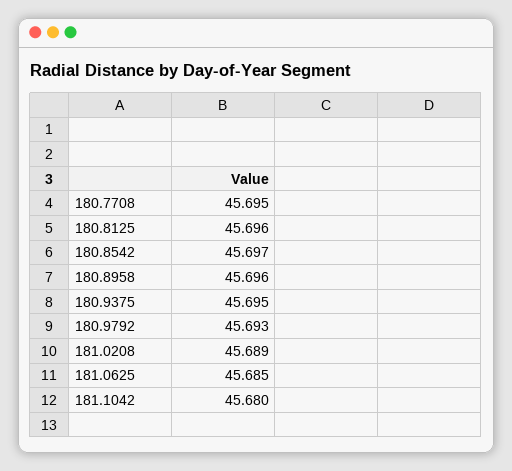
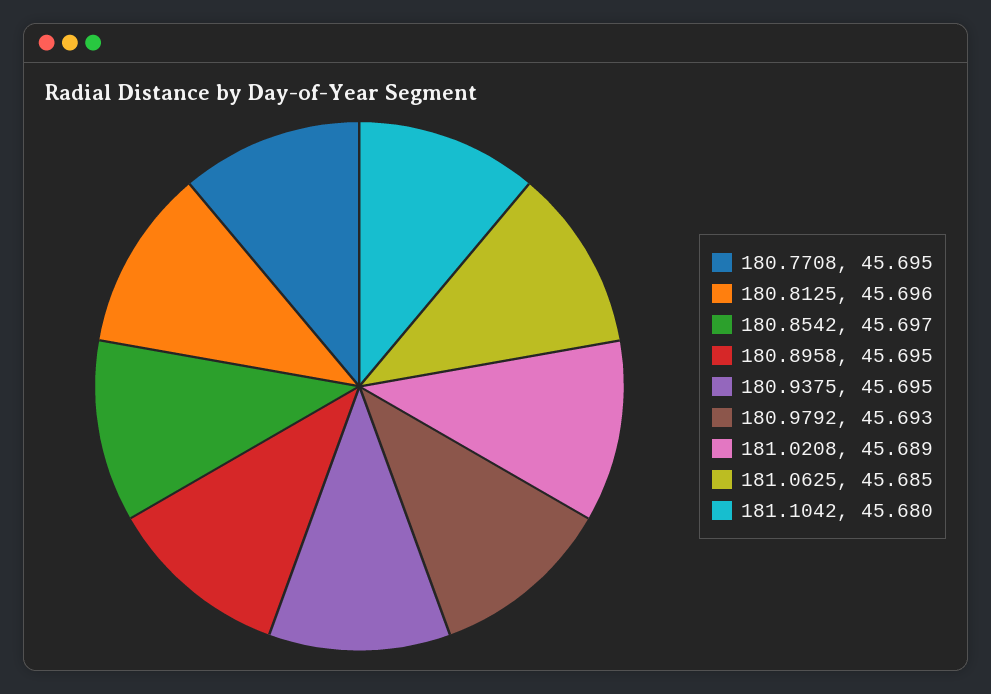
180.8958: 45.696 -> 45.695

